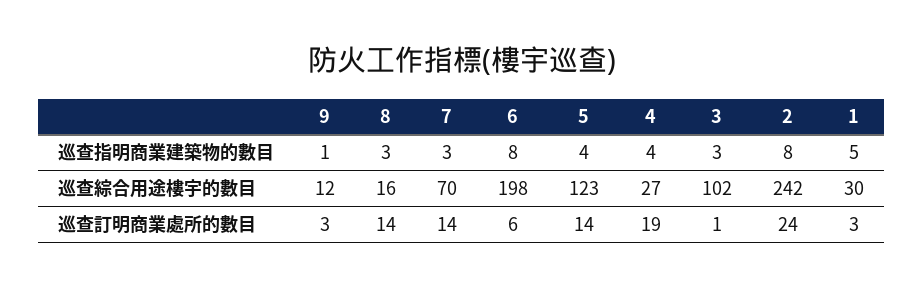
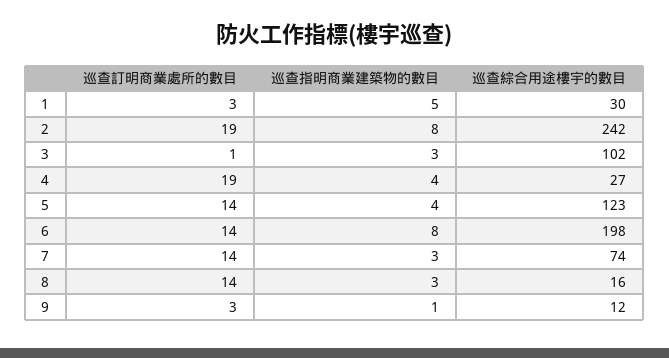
7, 巡查綜合用途樓宇的數目: 70 -> 74
6, 巡查訂明商業處所的數目: 6 -> 14
2, 巡查訂明商業處所的數目: 24 -> 19

